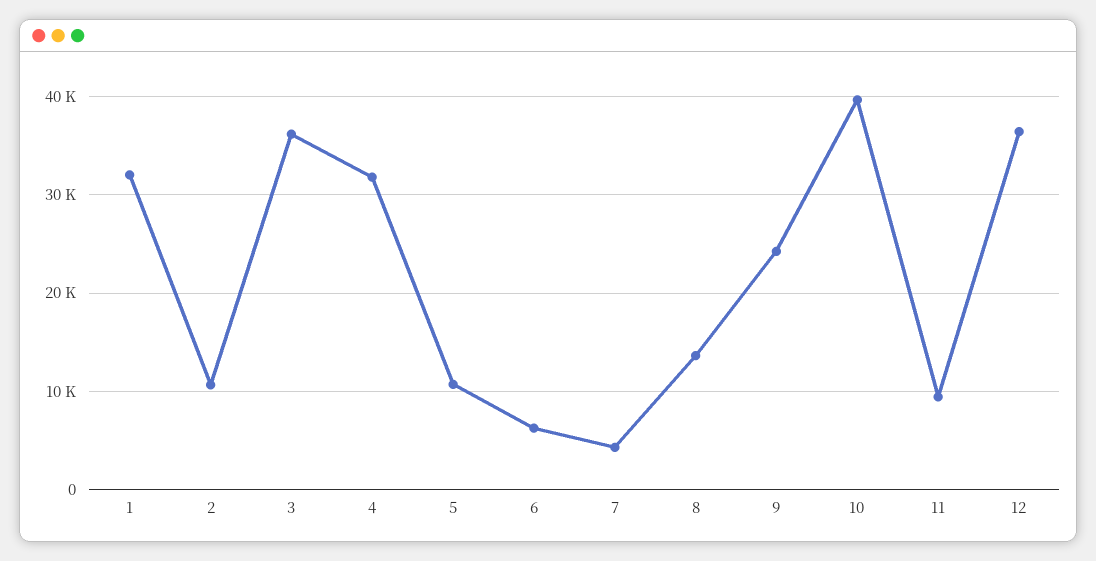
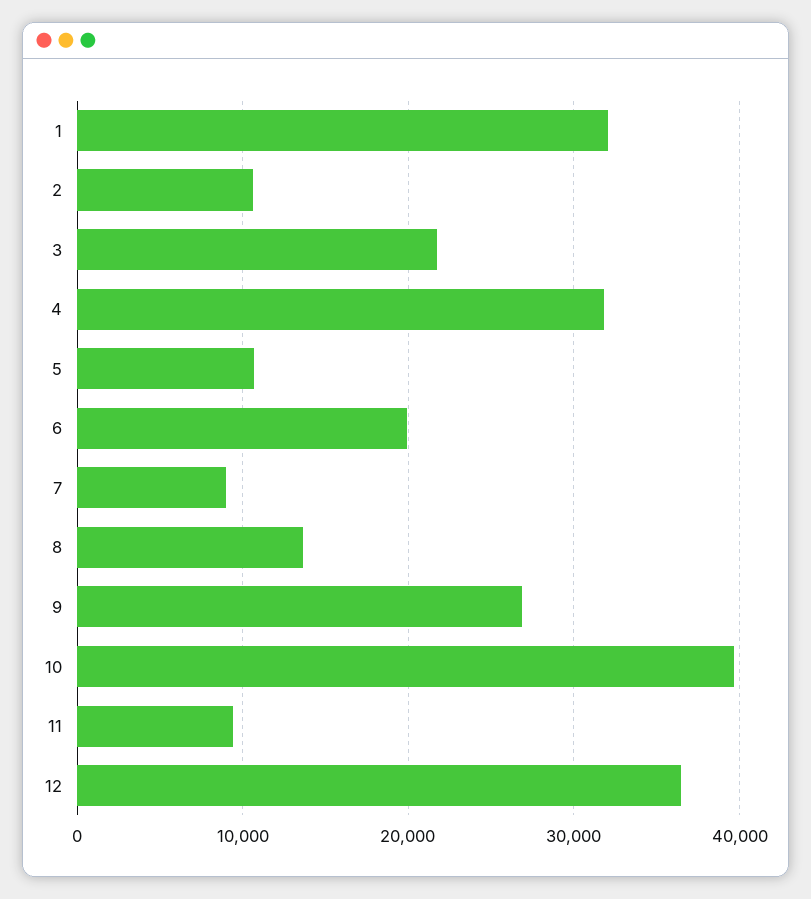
3: 36000 -> 22000
6: 6000 -> 20000
7: 4000 -> 9000
9: 24000 -> 27000

